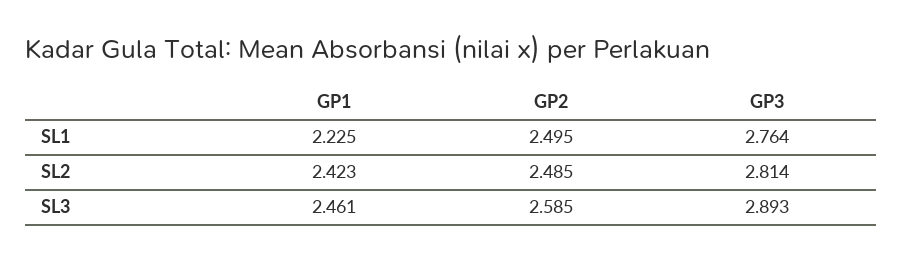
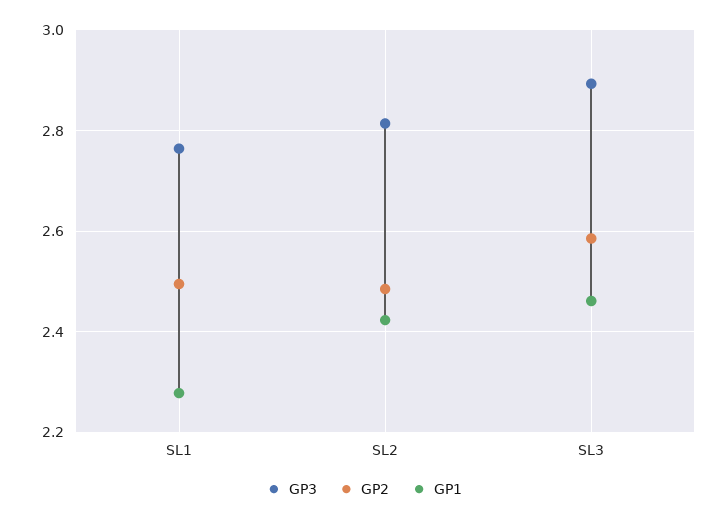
GP1, SL1: 2.225 -> 2.28

